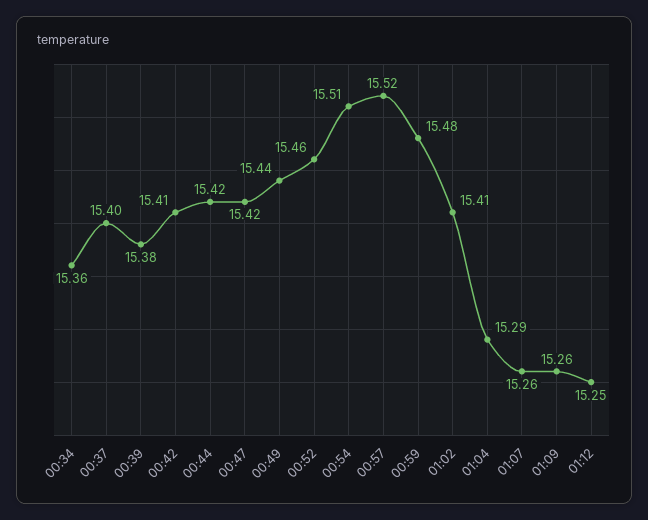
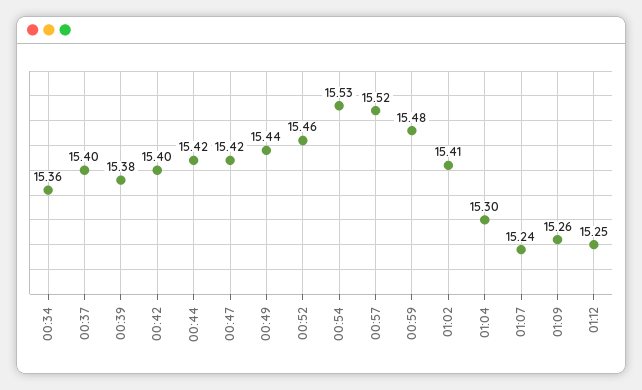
00:42: 15.41 -> 15.4
00:54: 15.51 -> 15.53
01:04: 15.29 -> 15.3
01:07: 15.26 -> 15.24

